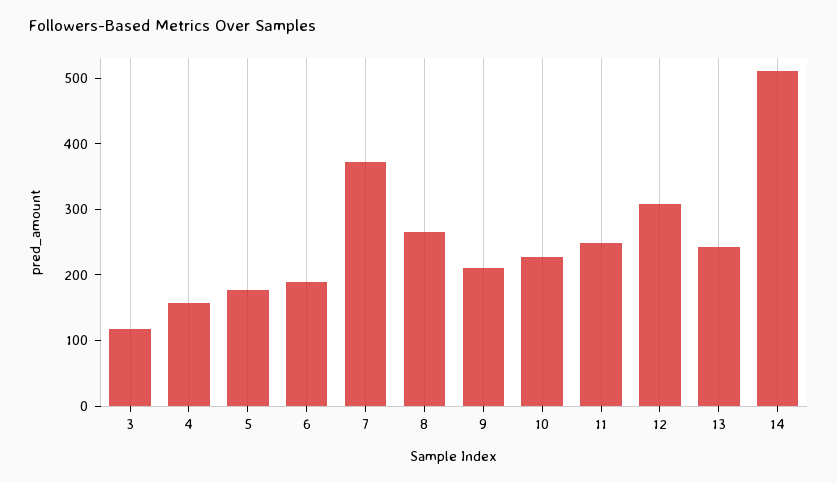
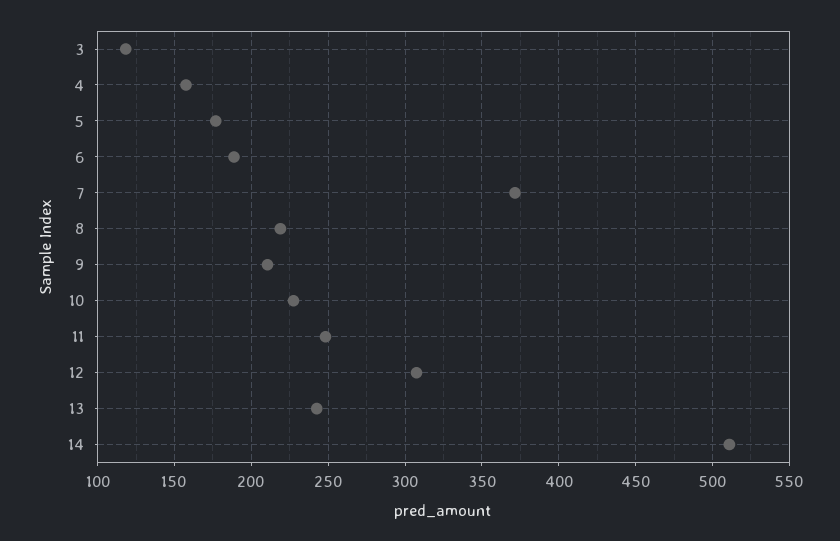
8: 260 -> 220

